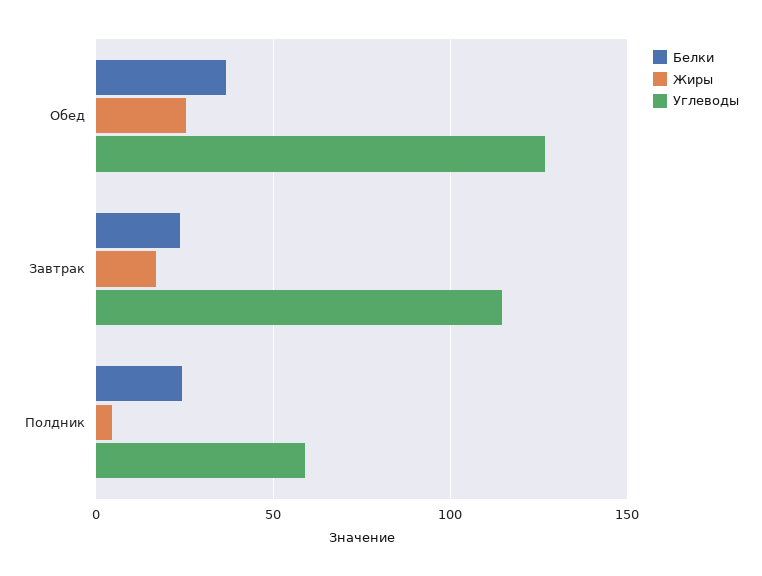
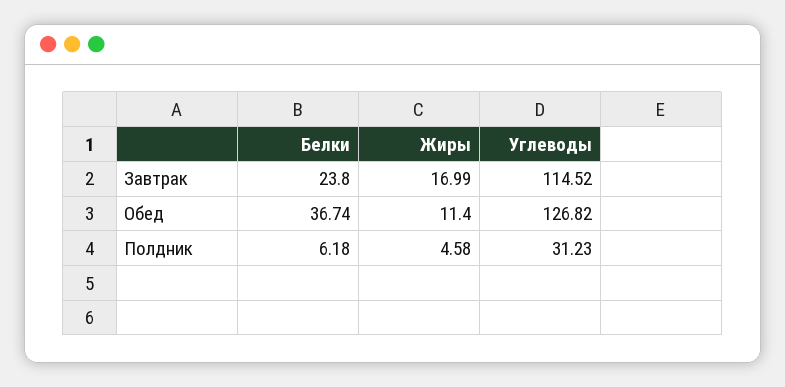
Жиры, Обед: 25 -> 11.4
Белки, Полдник: 25 -> 6.18
Углеводы, Полдник: 60 -> 31.23

